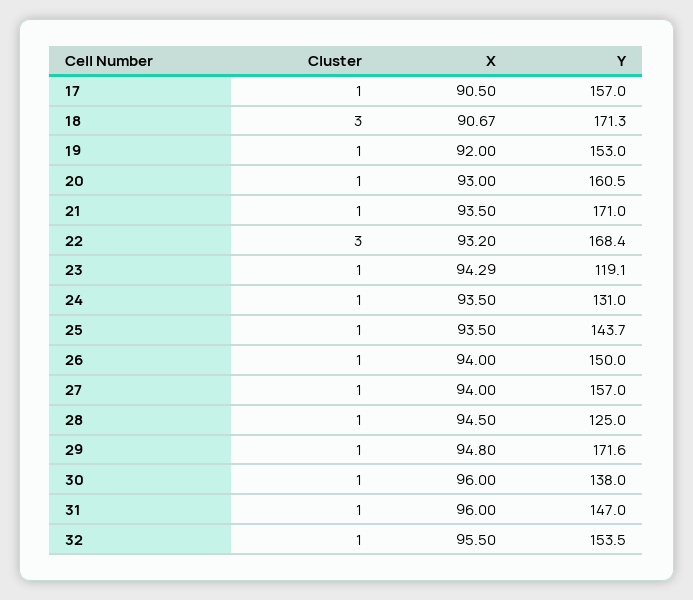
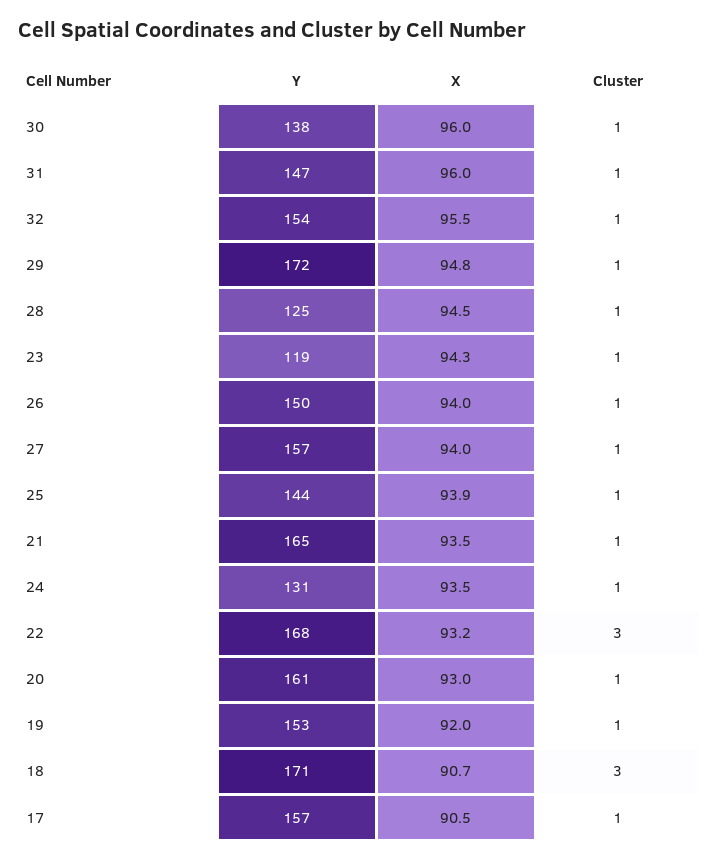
Y, 21: 171 -> 165
X, 25: 93.5 -> 93.9

